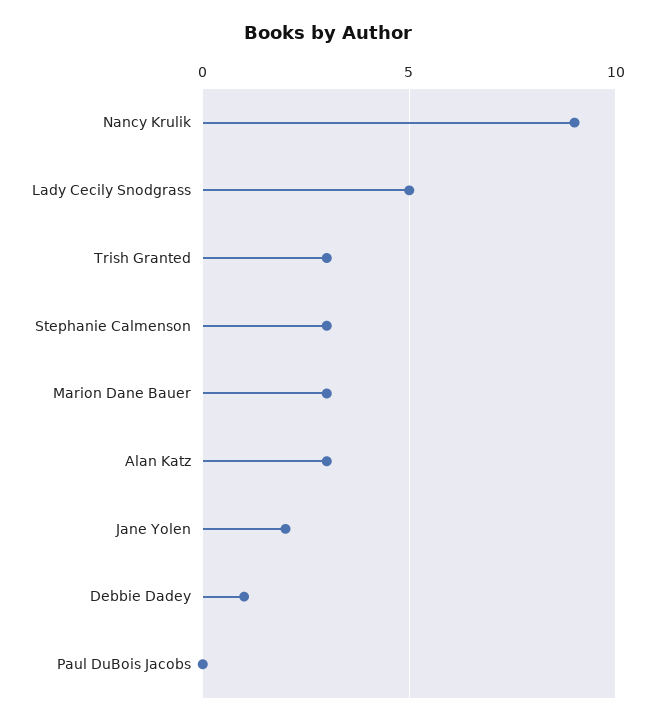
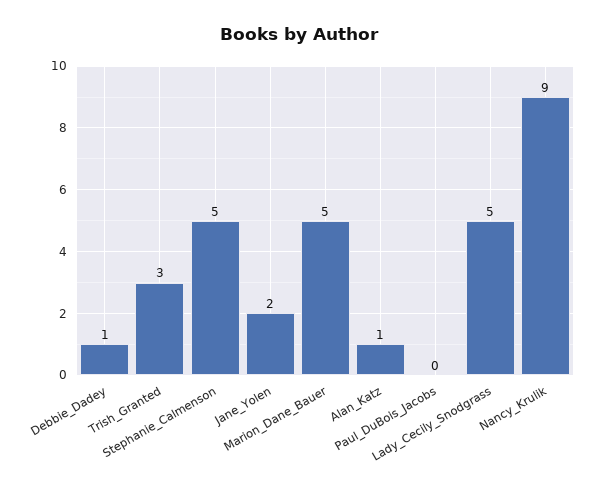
Stephanie Calmenson: 3 -> 5
Marion Dane Bauer: 3 -> 5
Alan Katz: 3 -> 1

